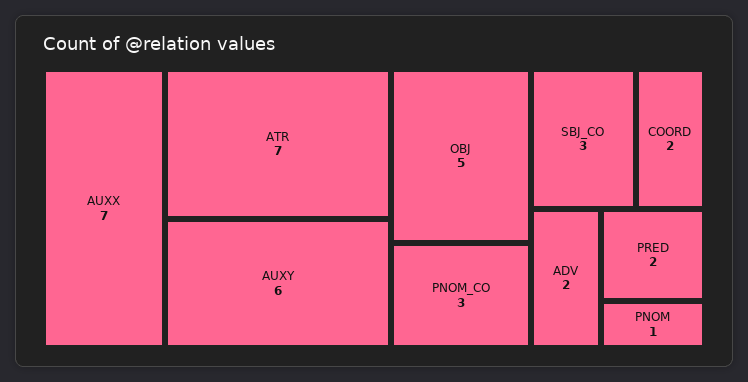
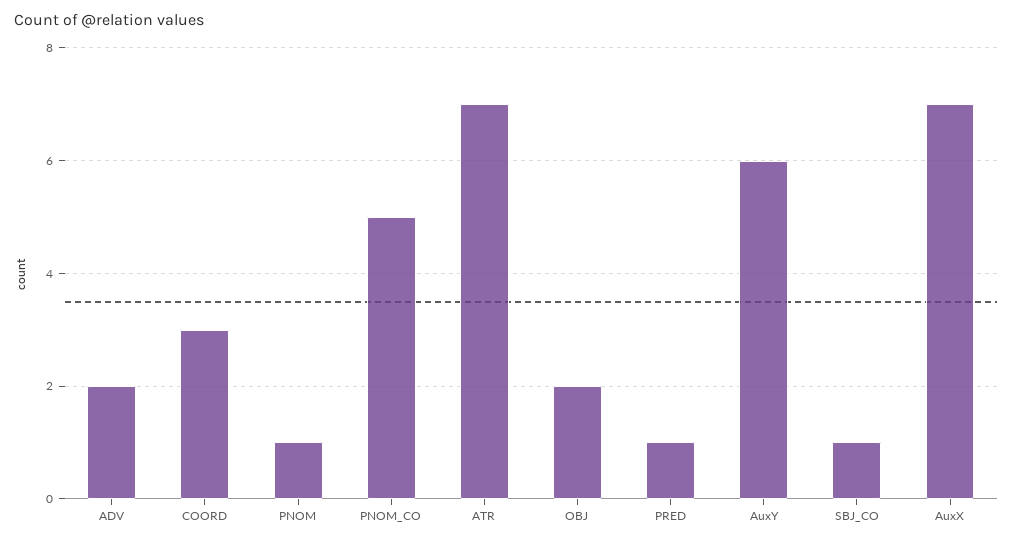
OBJ: 5 -> 2
PNOM_CO: 3 -> 5
SBJ_CO: 3 -> 1
COORD: 2 -> 3
PRED: 2 -> 1

